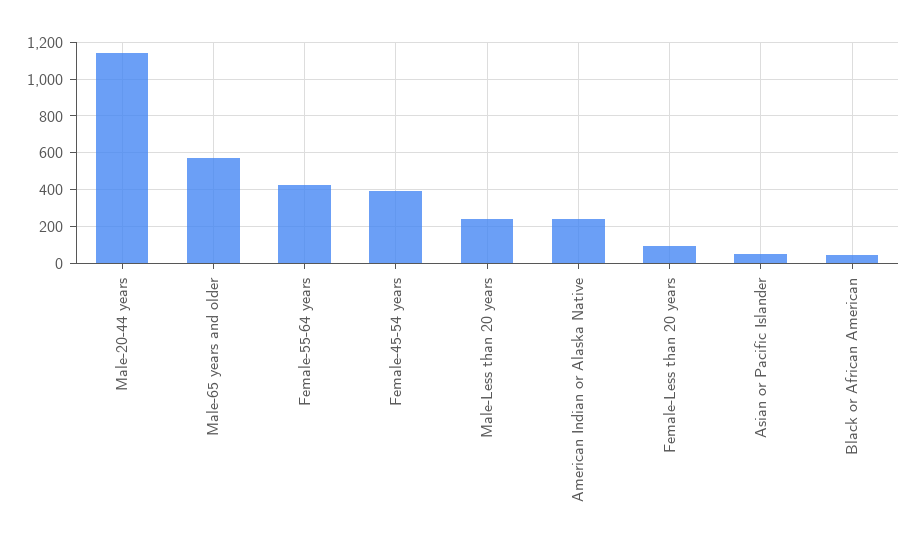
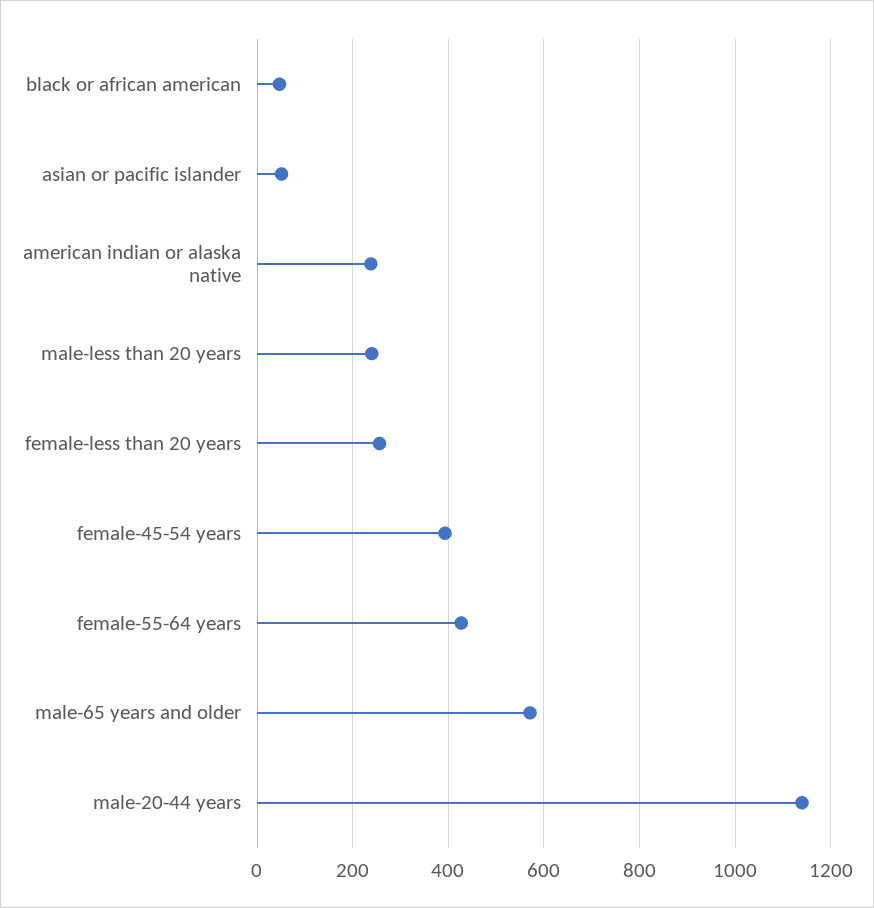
Female-Less than 20 years: 100 -> 260

